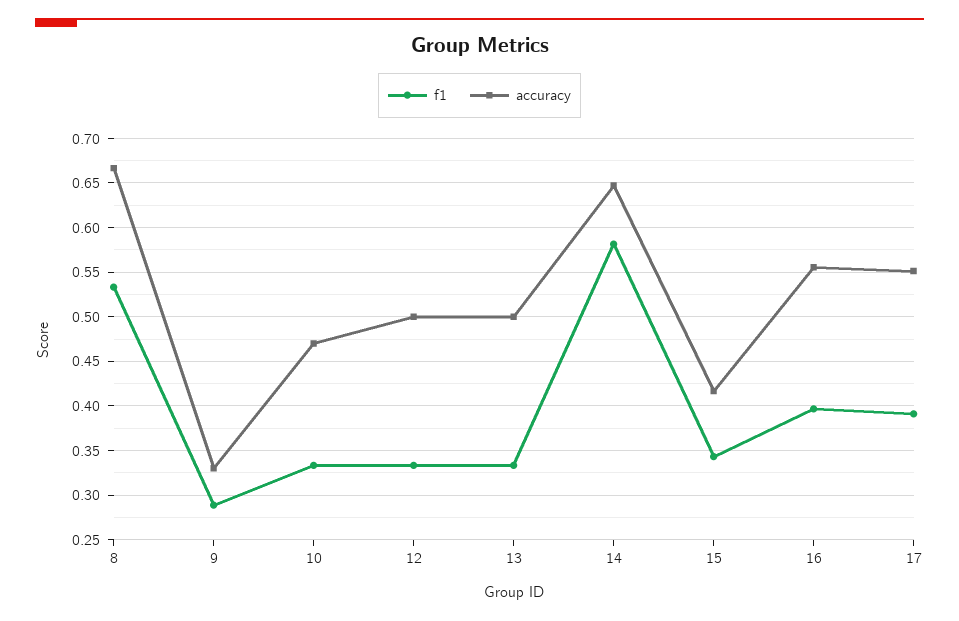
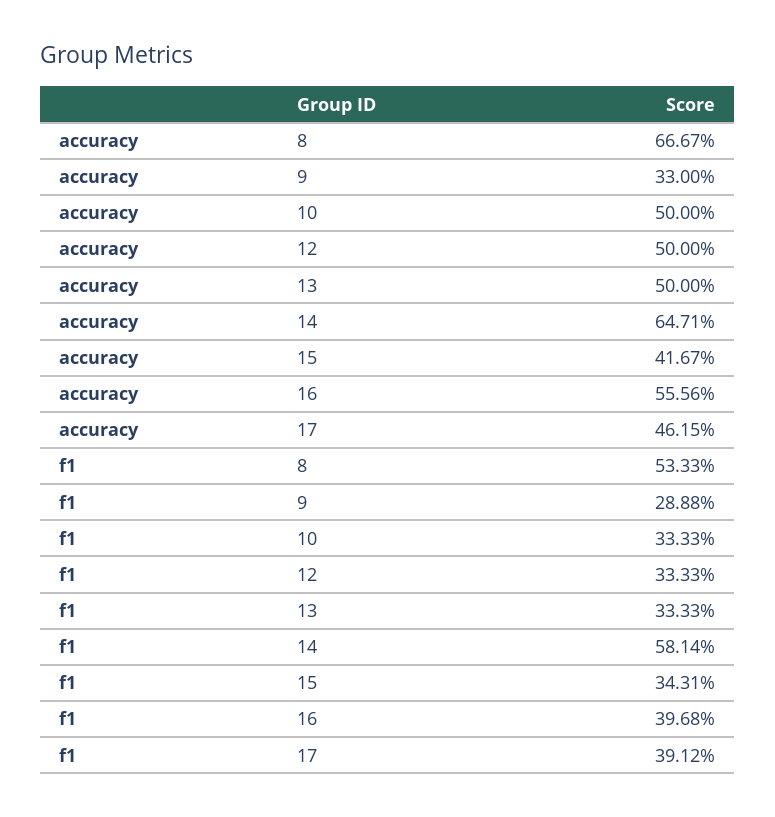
accuracy, 10: 0.47 -> 0.5
accuracy, 17: 0.55 -> 0.4615

